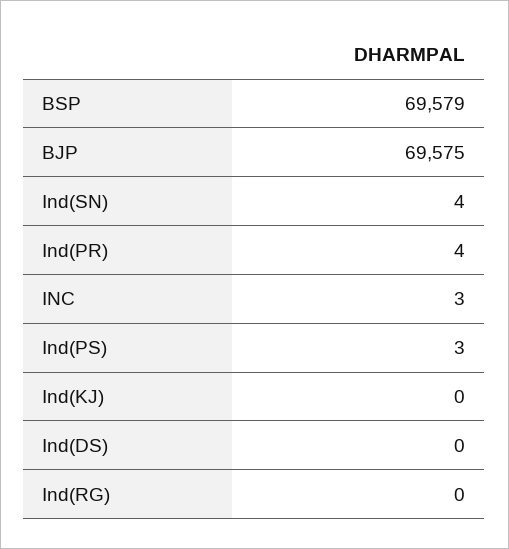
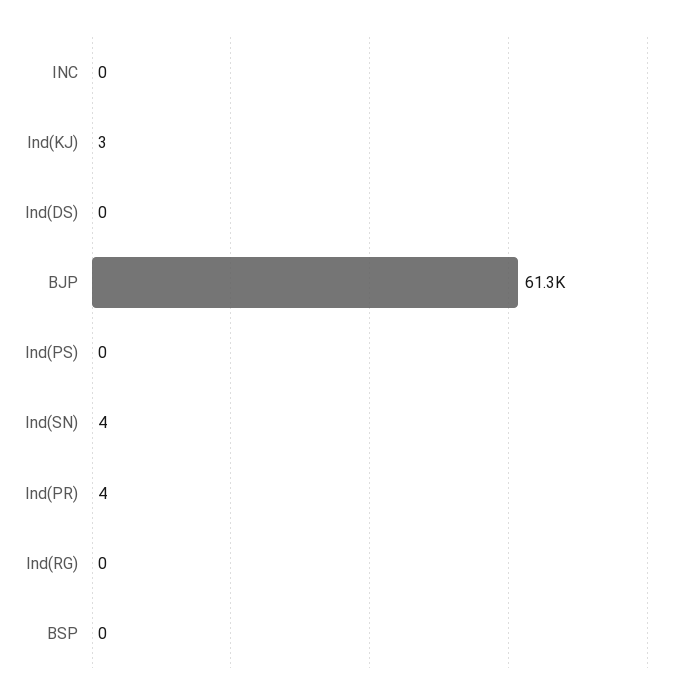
BSP: 69579 -> 0
BJP: 69575 -> 61300
INC: 3 -> 0
Ind(PS): 3 -> 0
Ind(KJ): 0 -> 3

